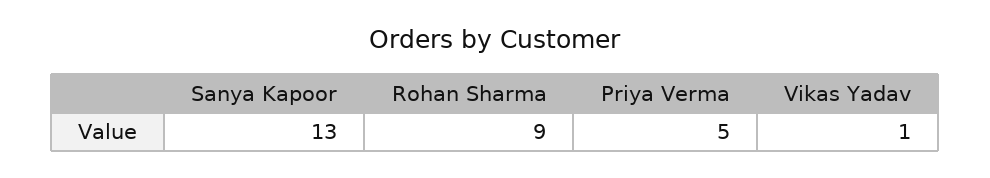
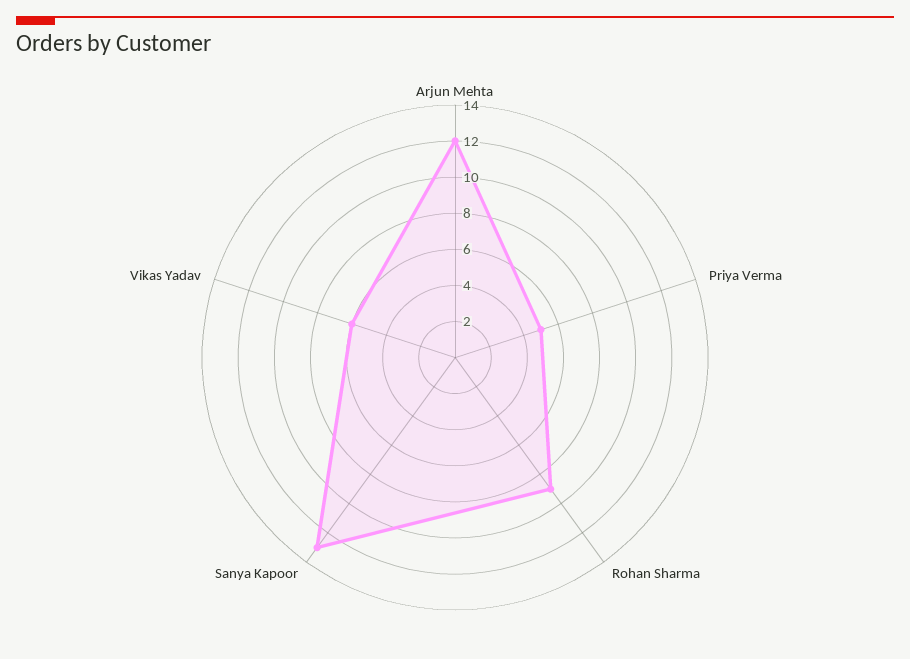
Vikas Yadav: 1 -> 6
Arjun Mehta: none -> 12

